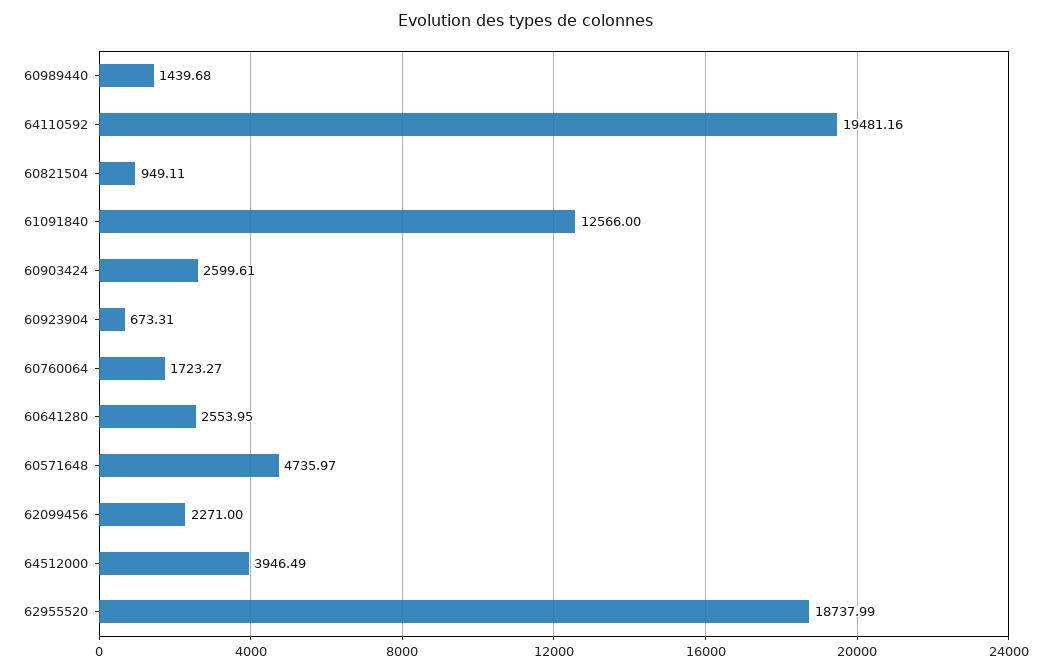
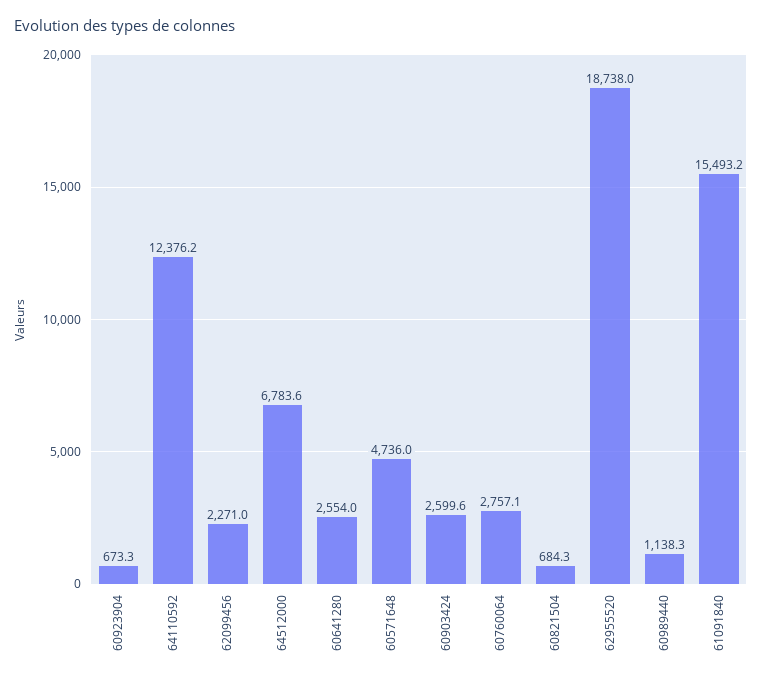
60989440: 1439.68 -> 1138.3
64110592: 19481.16 -> 12376.2
60821504: 949.11 -> 684.3
61091840: 12566 -> 15493.2
60760064: 1723.27 -> 2757.1
64512000: 3946.49 -> 6783.6

